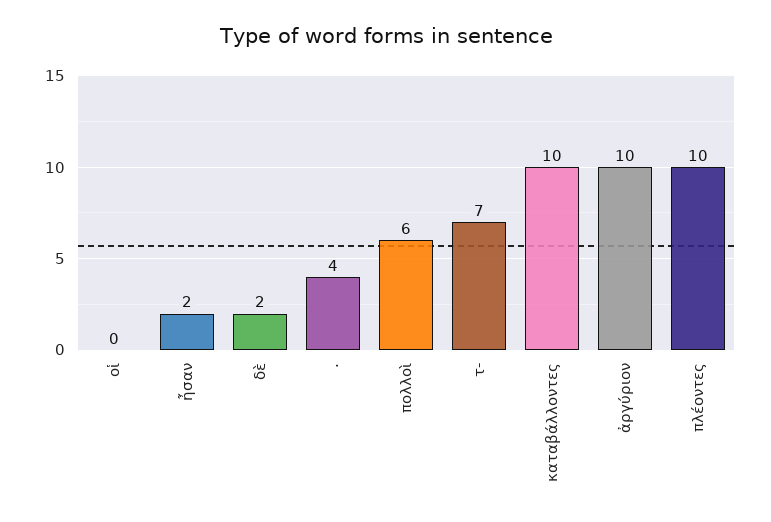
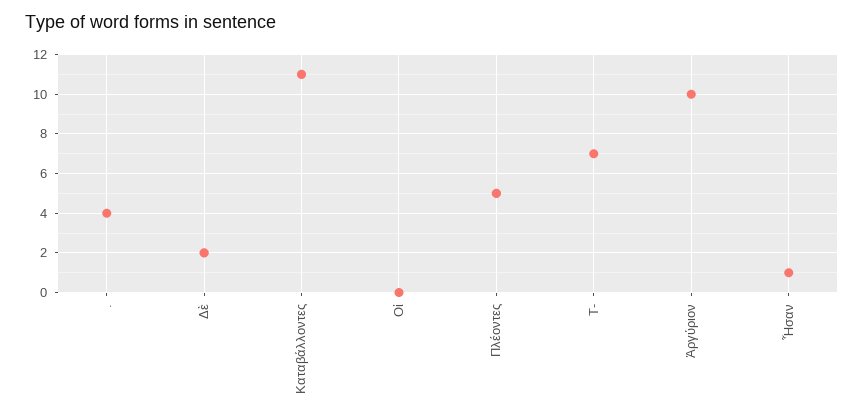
ἦσαν: 2 -> 1
πολλοὶ: 6 -> none
καταβάλλοντες: 10 -> 11
πλέοντες: 10 -> 5

